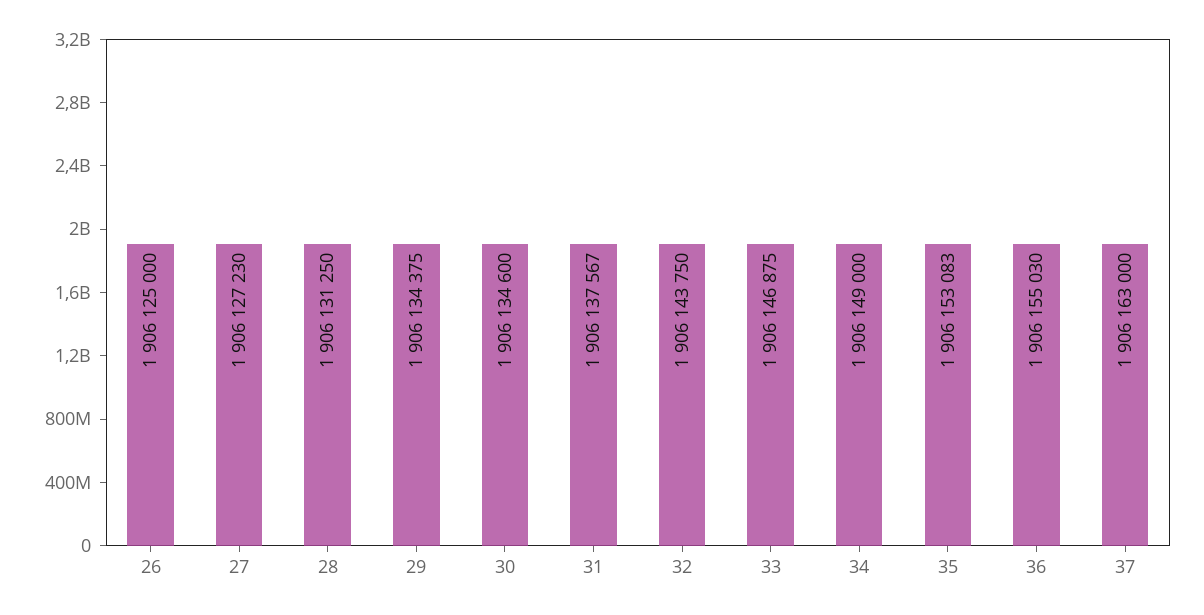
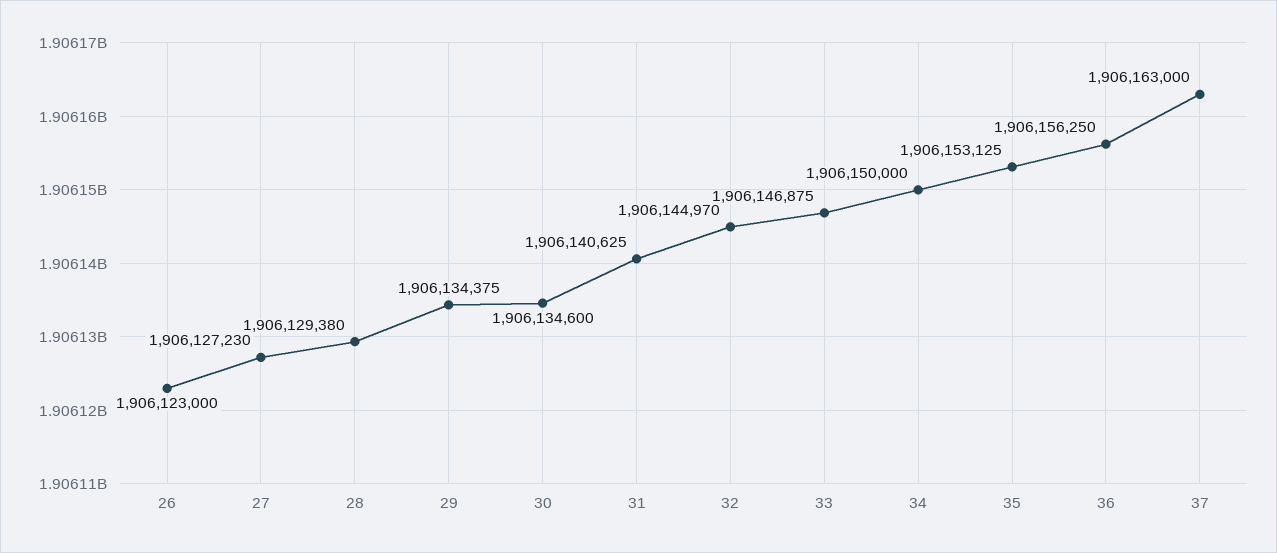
26: 1906125000 -> 1906123000
28: 1906131250 -> 1906129380
31: 1906137567 -> 1906140625
32: 1906143750 -> 1906144970
34: 1906149000 -> 1906150000
35: 1906153083 -> 1906153125
36: 1906155030 -> 1906156250

